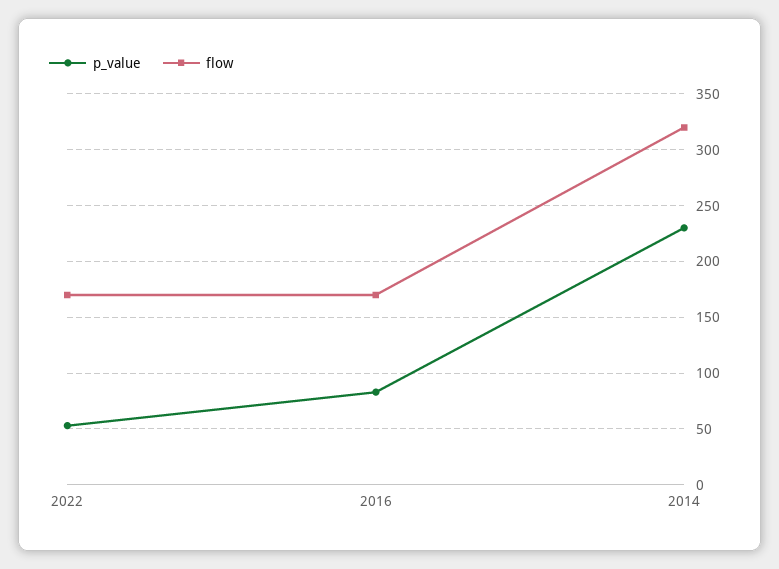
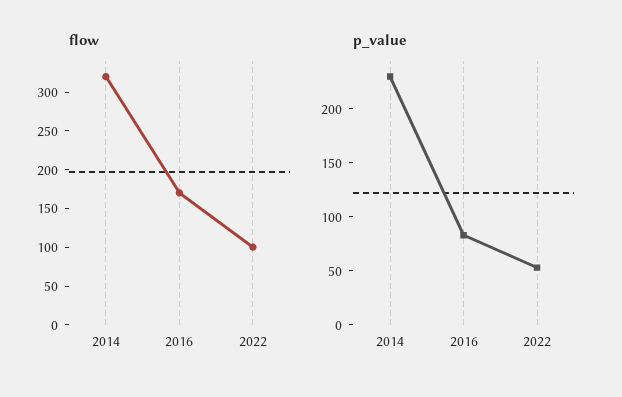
flow, 2022: 170 -> 100

